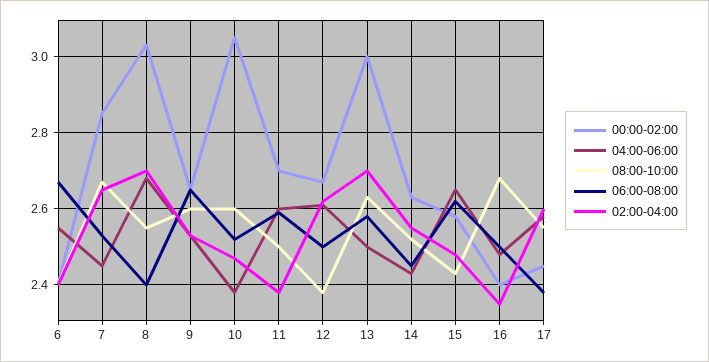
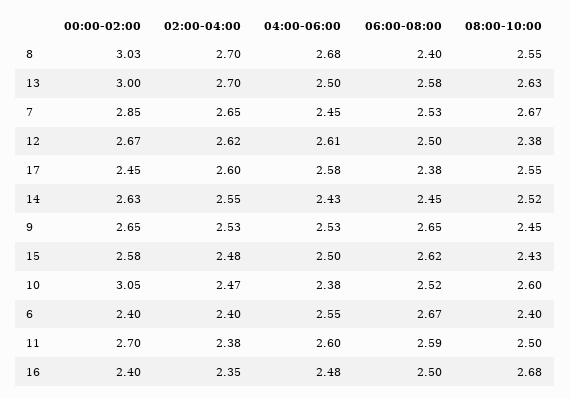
08:00-10:00, 9: 2.6 -> 2.45
04:00-06:00, 15: 2.65 -> 2.5

